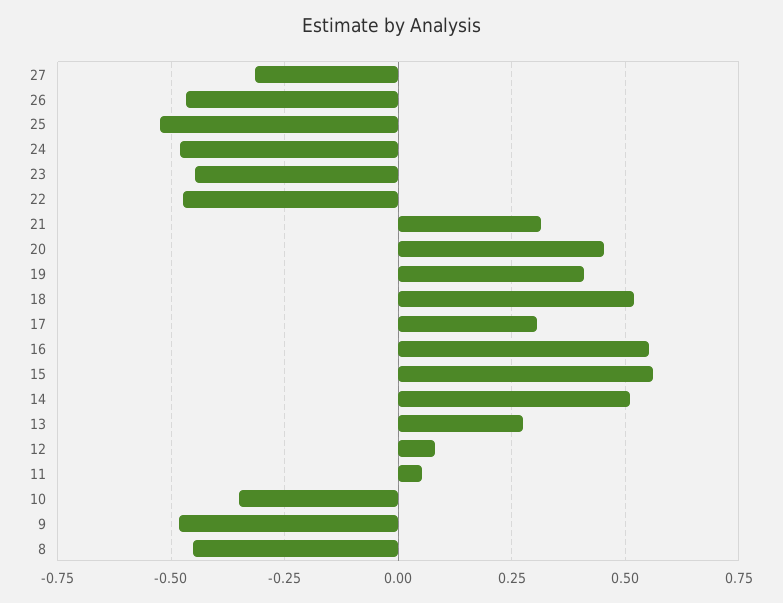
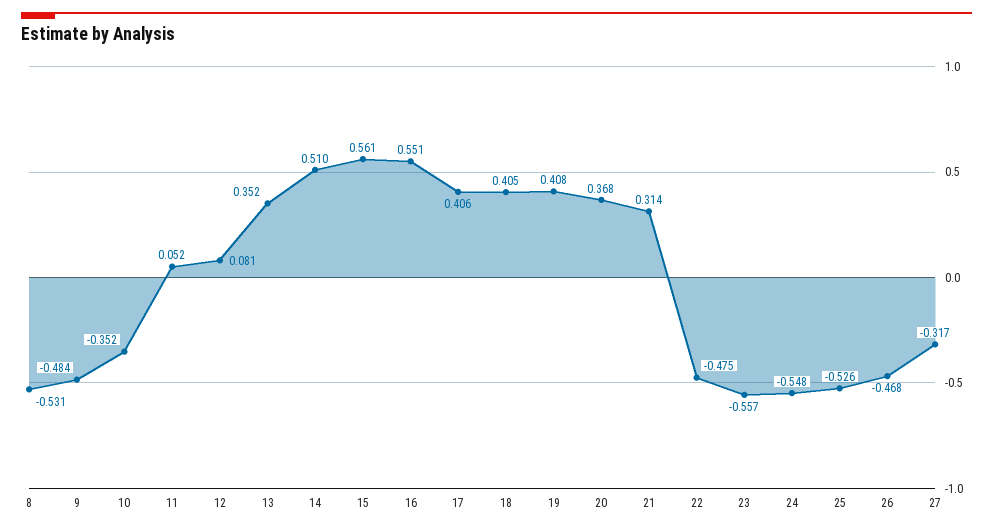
24: -0.475 -> -0.548
23: -0.45 -> -0.557
20: 0.45 -> 0.368
18: 0.525 -> 0.405
17: 0.3 -> 0.406
13: 0.275 -> 0.352
8: -0.45 -> -0.531

